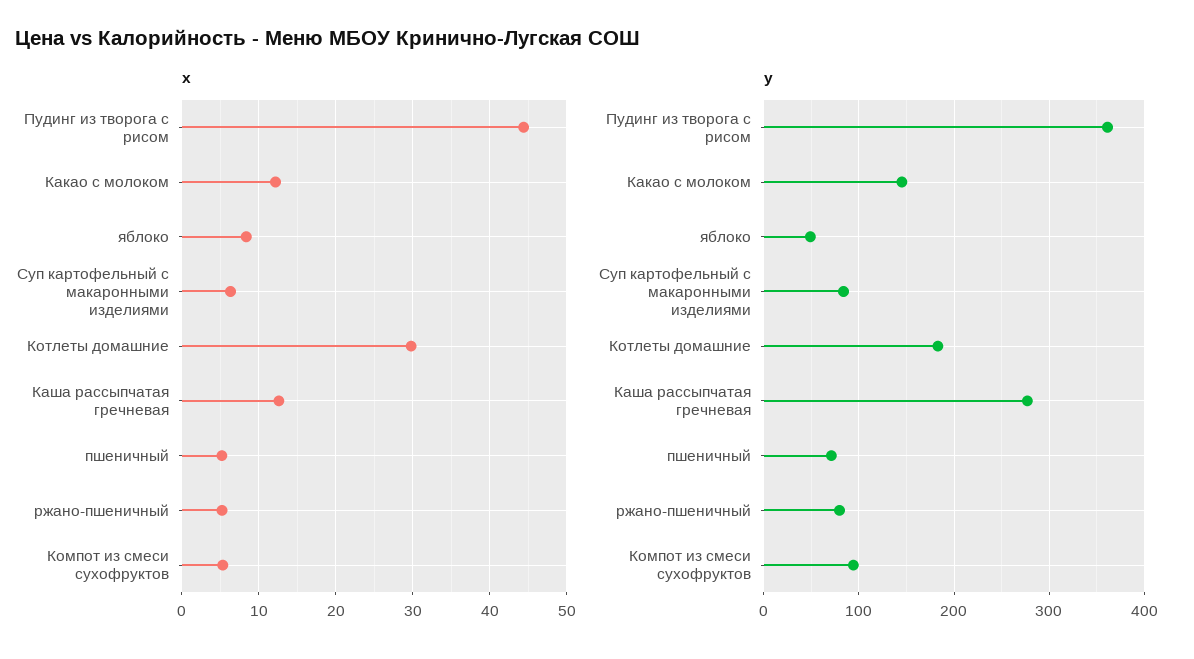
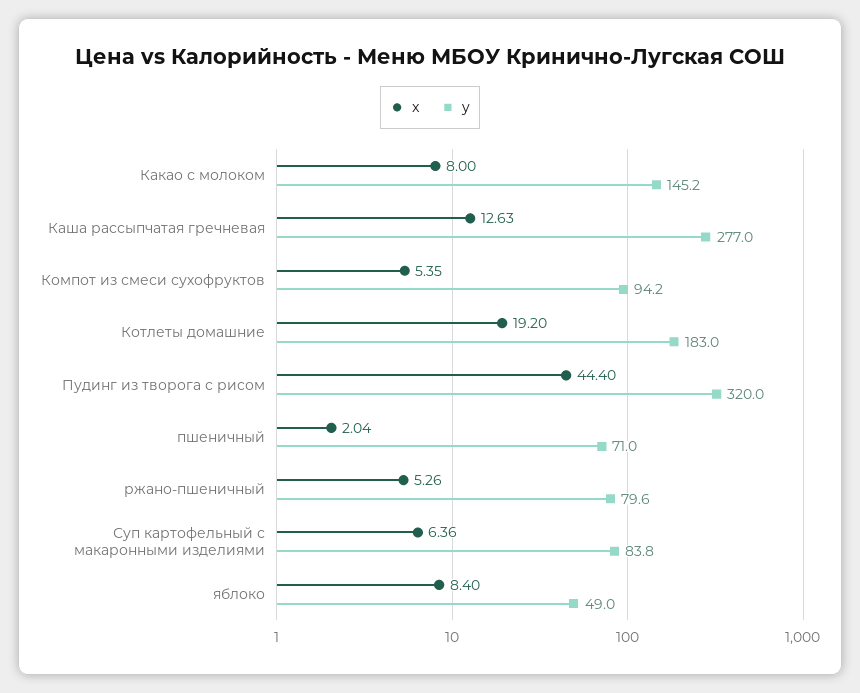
x, Какао с молоком: 12 -> 8
x, Котлеты домашние: 30 -> 19.2
x, пшеничный: 5 -> 2.04
y, Пудинг из творога с рисом: 360 -> 320

